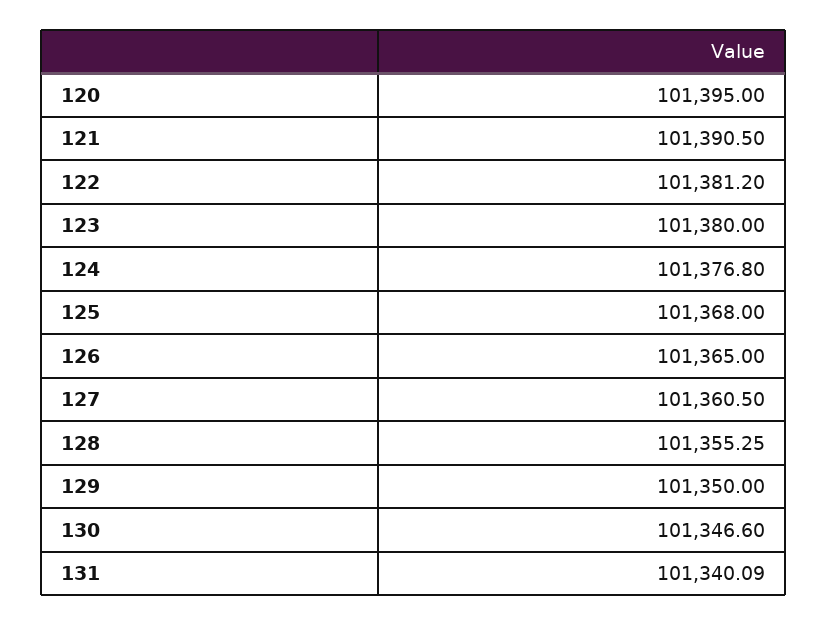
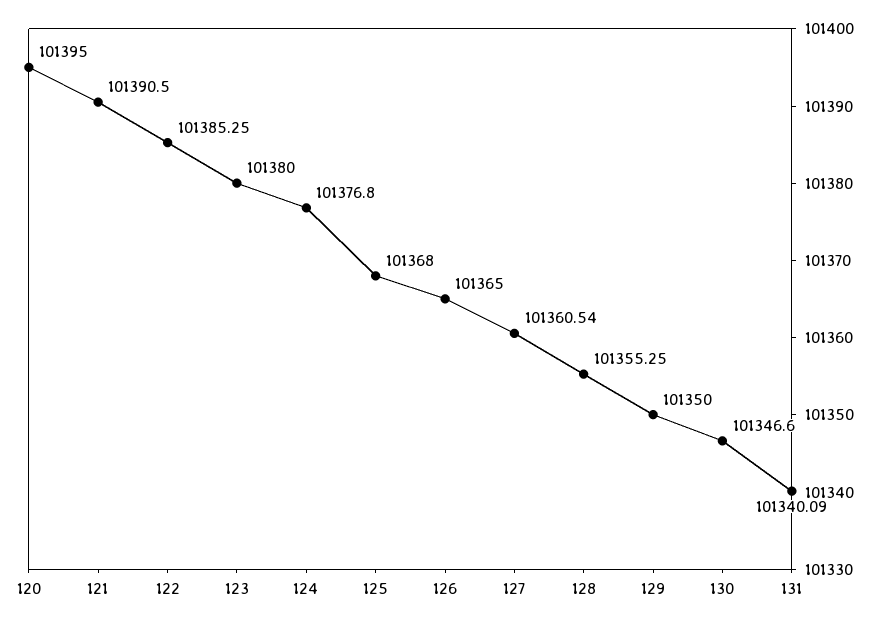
122: 101381.2 -> 101385.25
127: 101360.5 -> 101360.54

